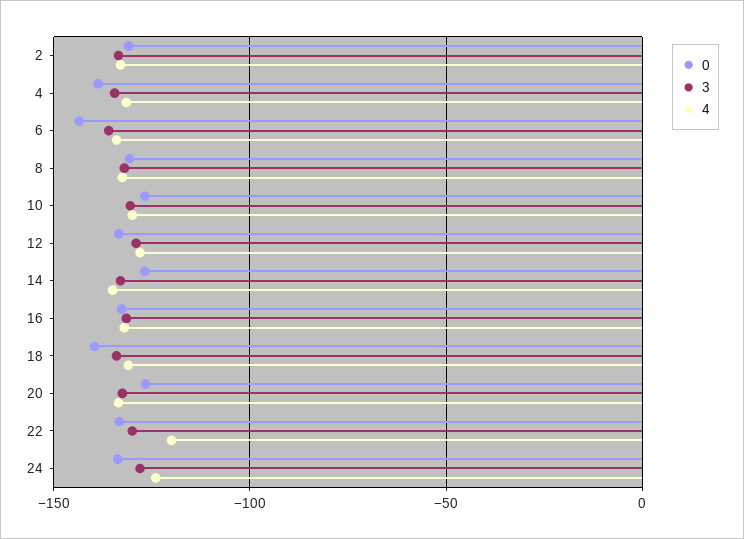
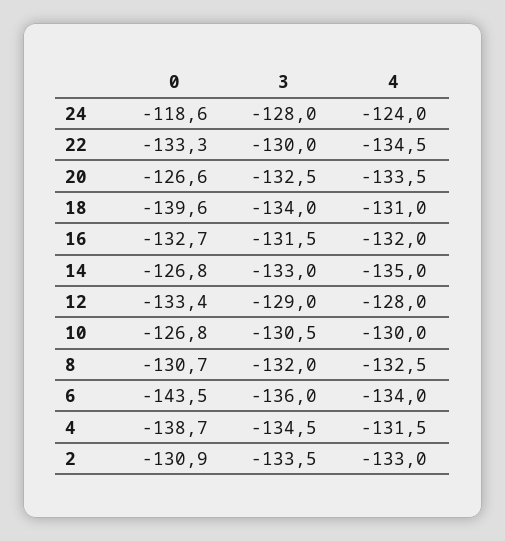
4, 22: -120 -> -134.5
0, 24: -135 -> -118.6

